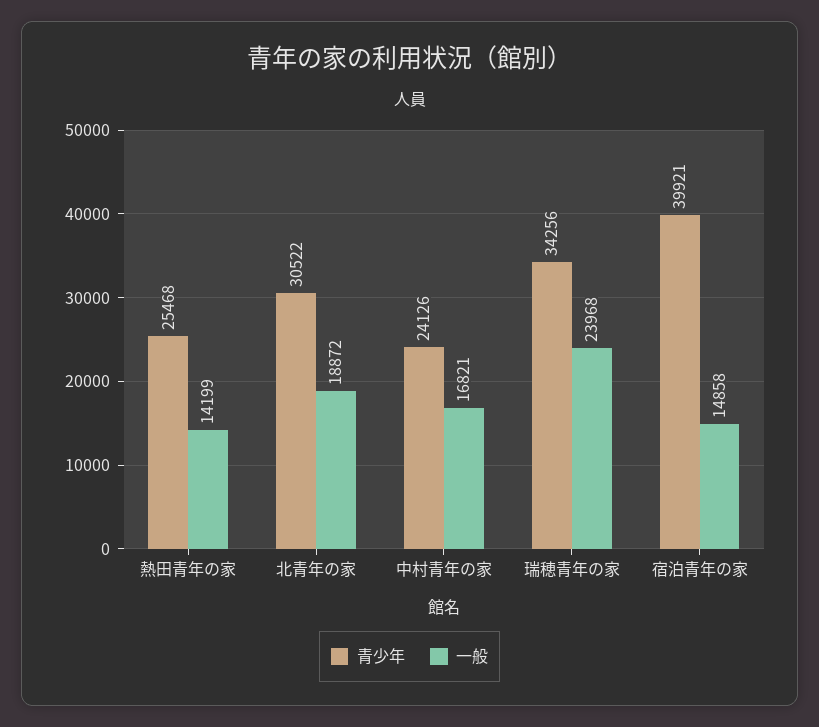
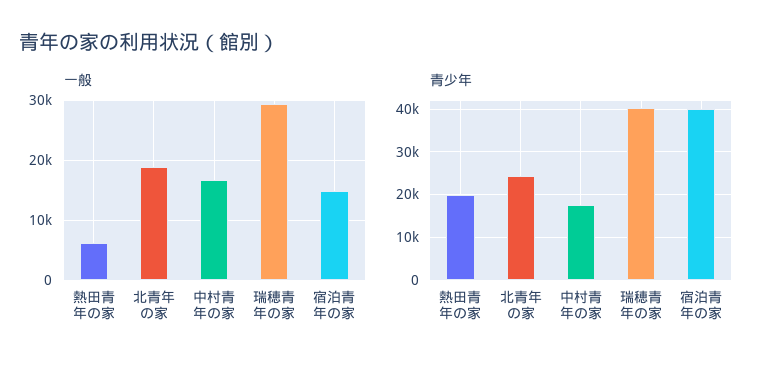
青少年, 熱田青年の家: 25468 -> 20000
一般, 熱田青年の家: 14199 -> 6000
青少年, 北青年の家: 30522 -> 24000
青少年, 中村青年の家: 24126 -> 18000
青少年, 瑞穂青年の家: 34256 -> 40000
一般, 瑞穂青年の家: 23968 -> 30000

